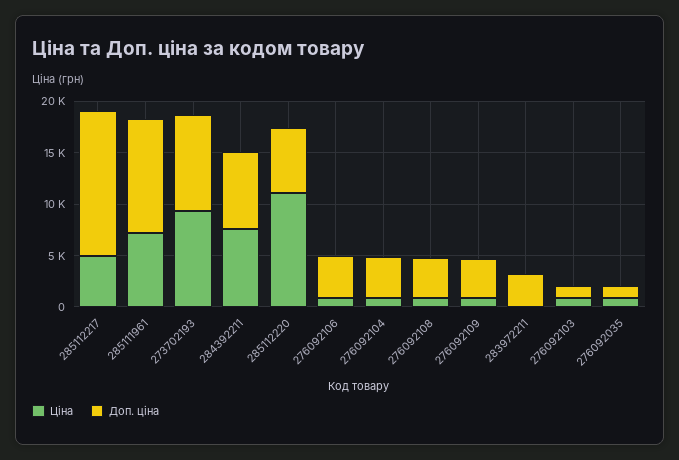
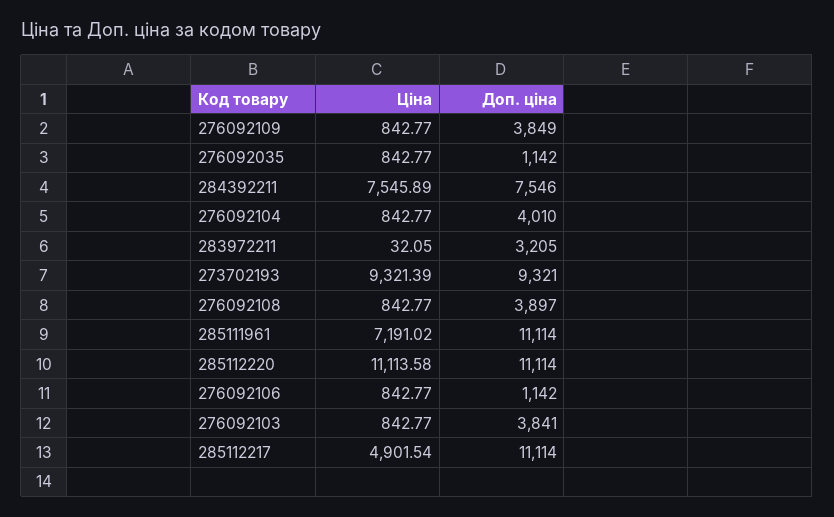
Доп. ціна, 285112217: 14000 -> 11114
Доп. ціна, 285112220: 6000 -> 11114
Доп. ціна, 276092106: 4000 -> 1142
Доп. ціна, 276092103: 1000 -> 3841

